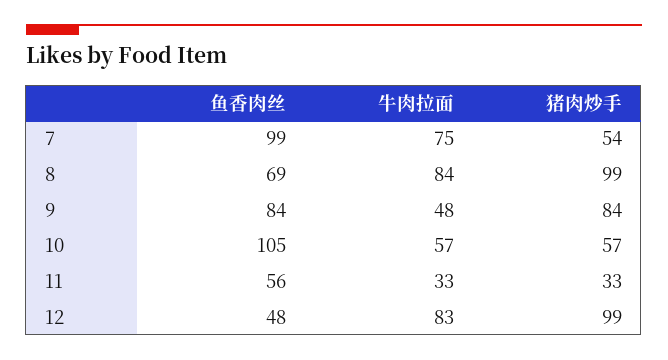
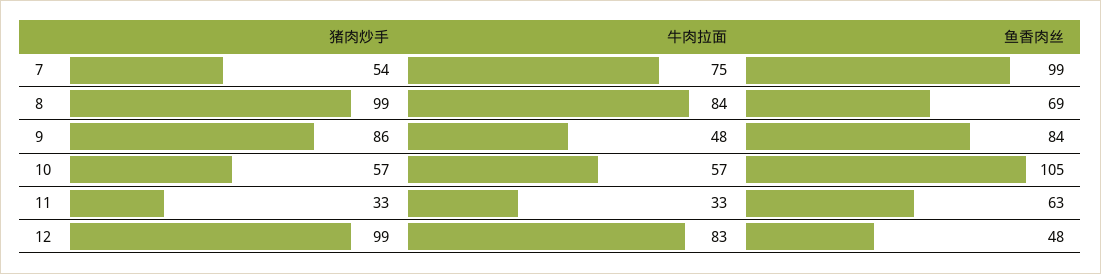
猪肉炒手, 9: 84 -> 86
鱼香肉丝, 11: 56 -> 63

